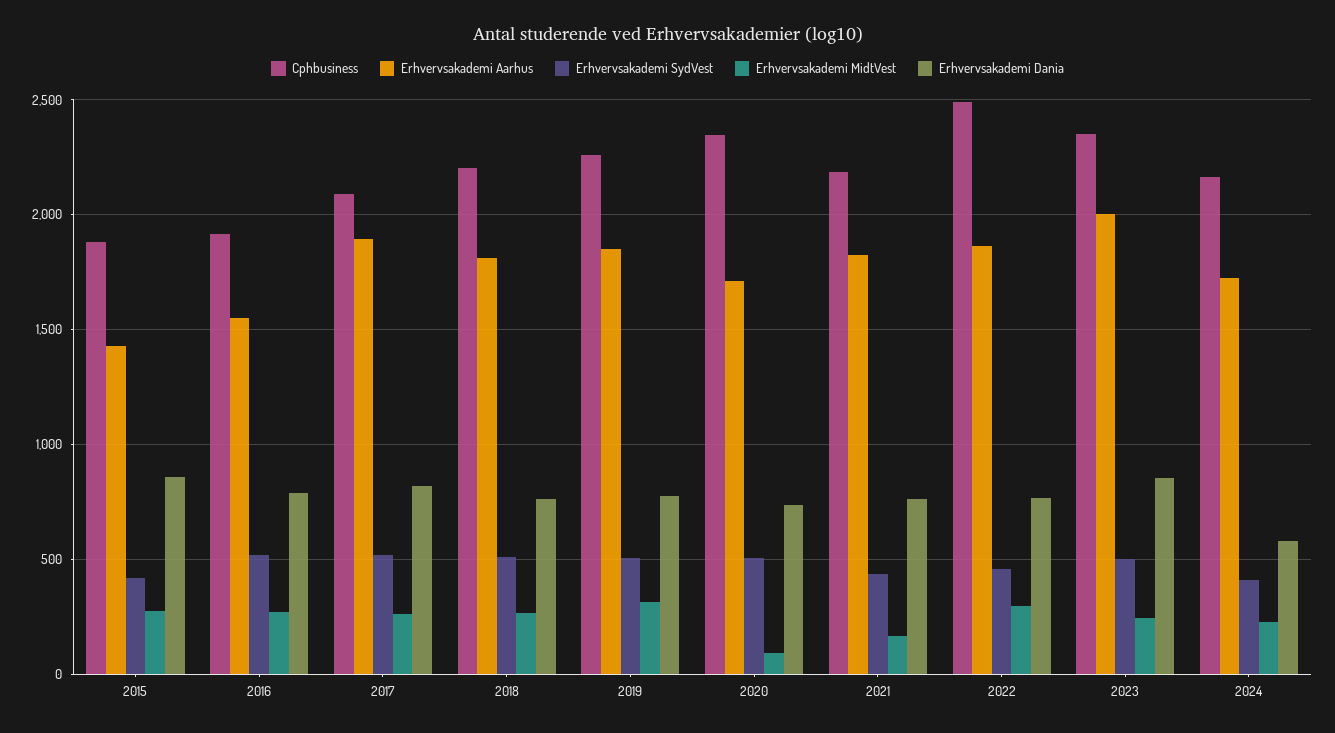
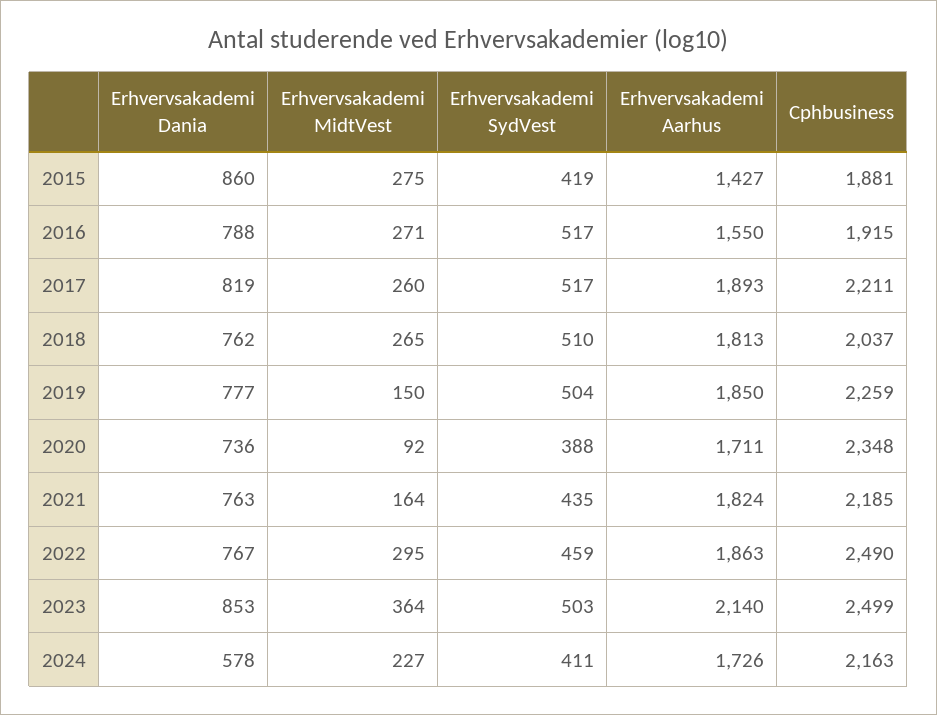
Cphbusiness, 2017: 2100 -> 2211
Cphbusiness, 2018: 2200 -> 2037
Erhvervsakademi MidtVest, 2019: 300 -> 150
Erhvervsakademi SydVest, 2020: 500 -> 388
Cphbusiness, 2023: 2350 -> 2499
Erhvervsakademi Aarhus, 2023: 2000 -> 2140
Erhvervsakademi MidtVest, 2023: 250 -> 364

